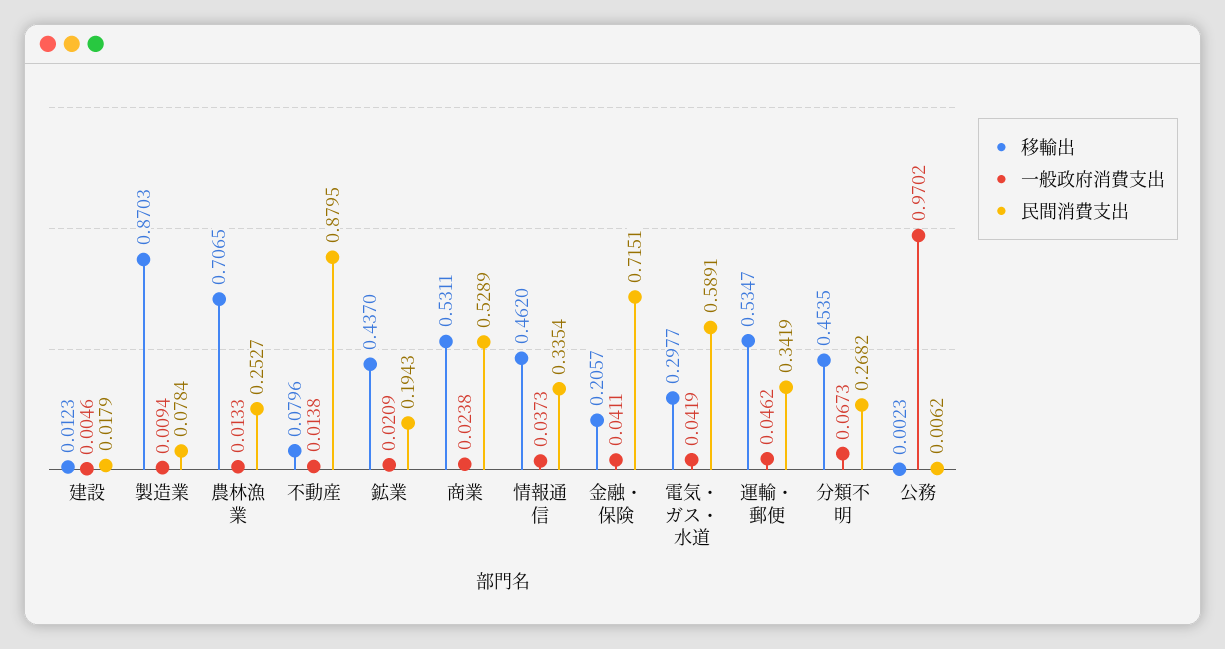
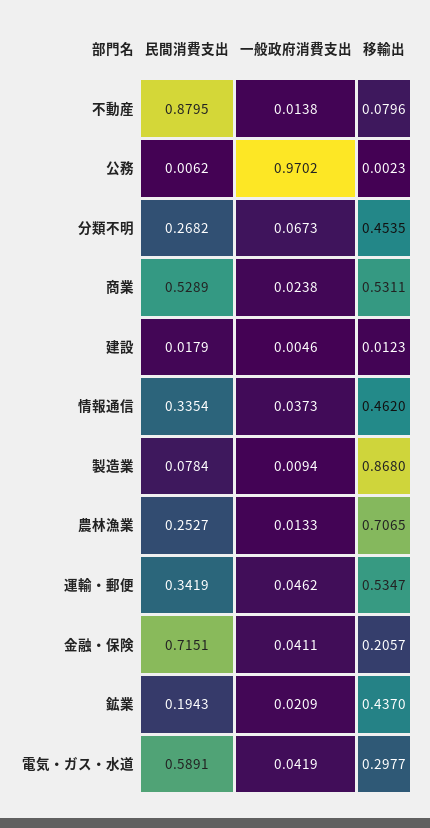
移輸出, 製造業: 0.8703 -> 0.868

